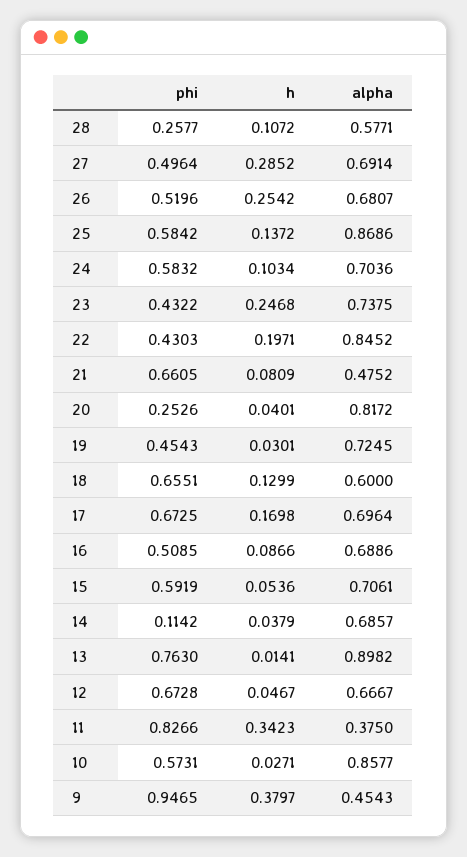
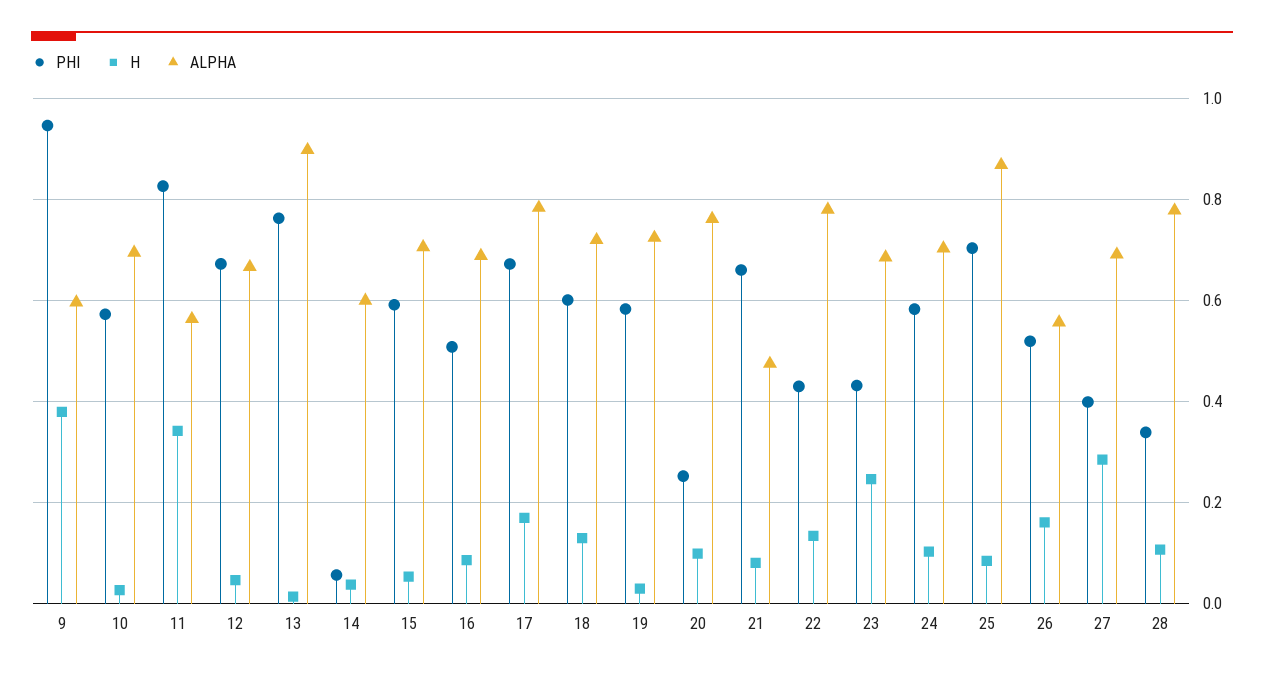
phi, 28: 0.2577 -> 0.34
alpha, 28: 0.5771 -> 0.78
phi, 27: 0.4964 -> 0.4
h, 26: 0.2542 -> 0.16
alpha, 26: 0.6807 -> 0.56
phi, 25: 0.5842 -> 0.7
h, 25: 0.1372 -> 0.08
alpha, 23: 0.7375 -> 0.68
h, 22: 0.1971 -> 0.14
alpha, 22: 0.8452 -> 0.78
h, 20: 0.0401 -> 0.1
alpha, 20: 0.8172 -> 0.76
phi, 19: 0.4543 -> 0.58
phi, 18: 0.6551 -> 0.6
alpha, 18: 0.6 -> 0.72
alpha, 17: 0.6964 -> 0.78
phi, 14: 0.1142 -> 0.06
alpha, 14: 0.6857 -> 0.6
alpha, 11: 0.375 -> 0.56
alpha, 10: 0.8577 -> 0.7
alpha, 9: 0.4543 -> 0.6

